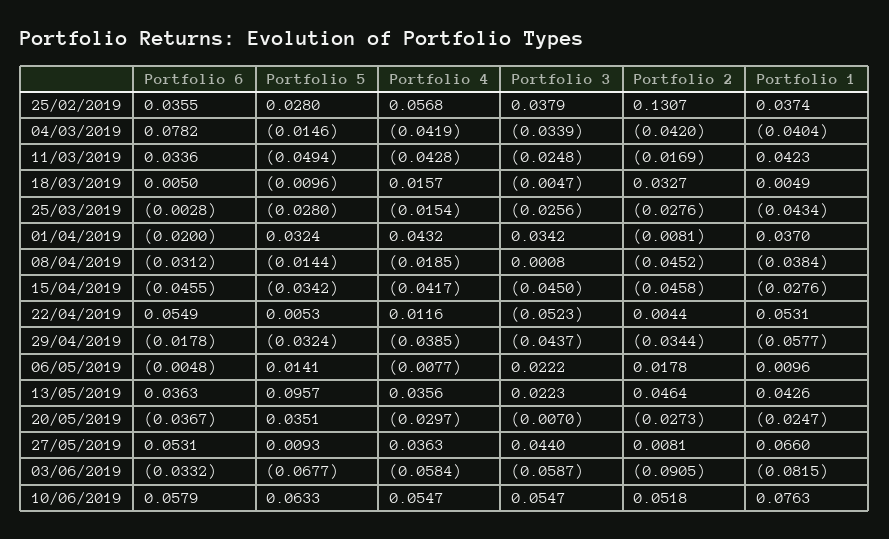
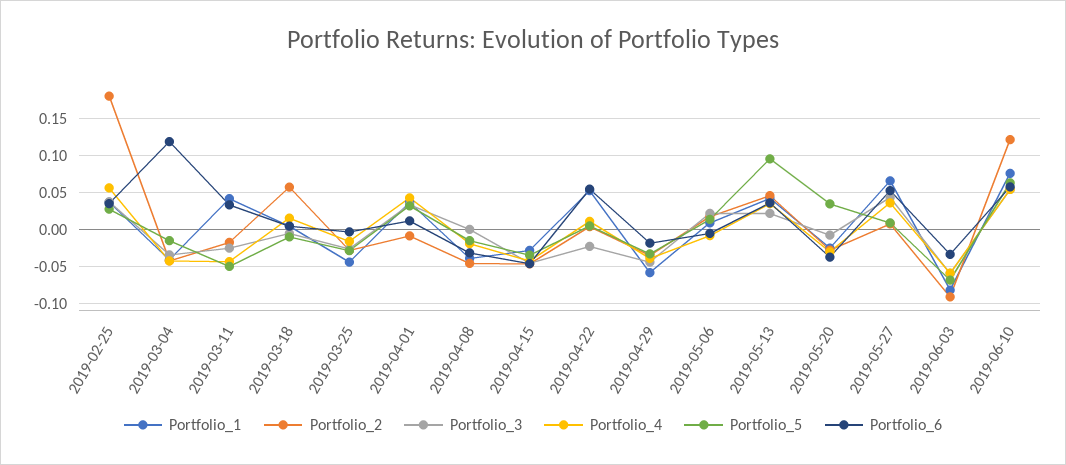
Portfolio 2, 25/02/2019: 0.1307 -> 0.18
Portfolio 6, 04/03/2019: 0.0782 -> 0.12
Portfolio 2, 18/03/2019: 0.0327 -> 0.06
Portfolio 6, 01/04/2019: -0.02 -> 0.01
Portfolio 3, 22/04/2019: -0.0523 -> -0.02
Portfolio 2, 10/06/2019: 0.0518 -> 0.12

